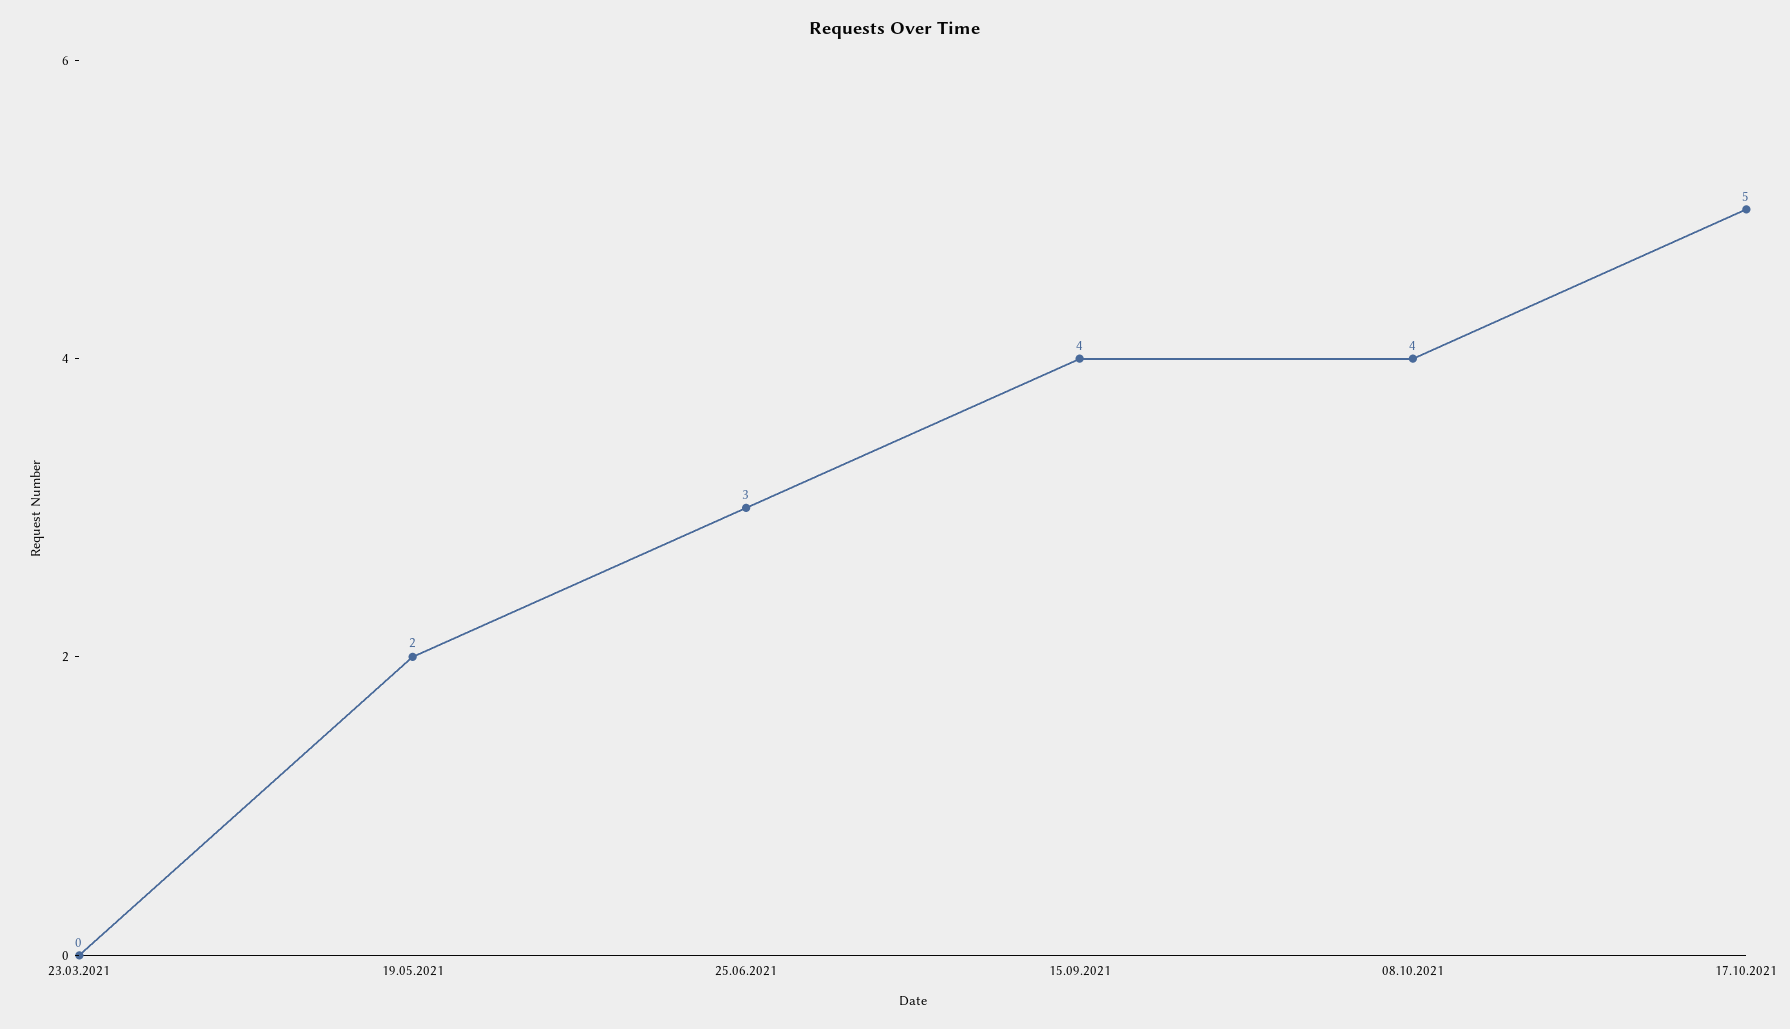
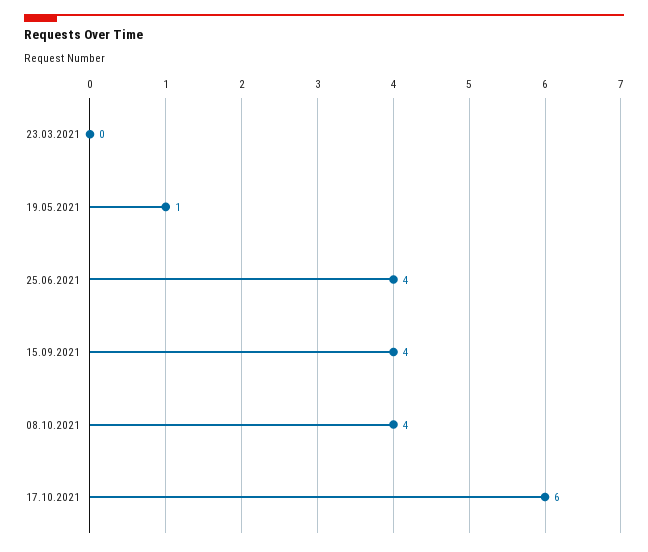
19.05.2021: 2 -> 1
25.06.2021: 3 -> 4
17.10.2021: 5 -> 6

